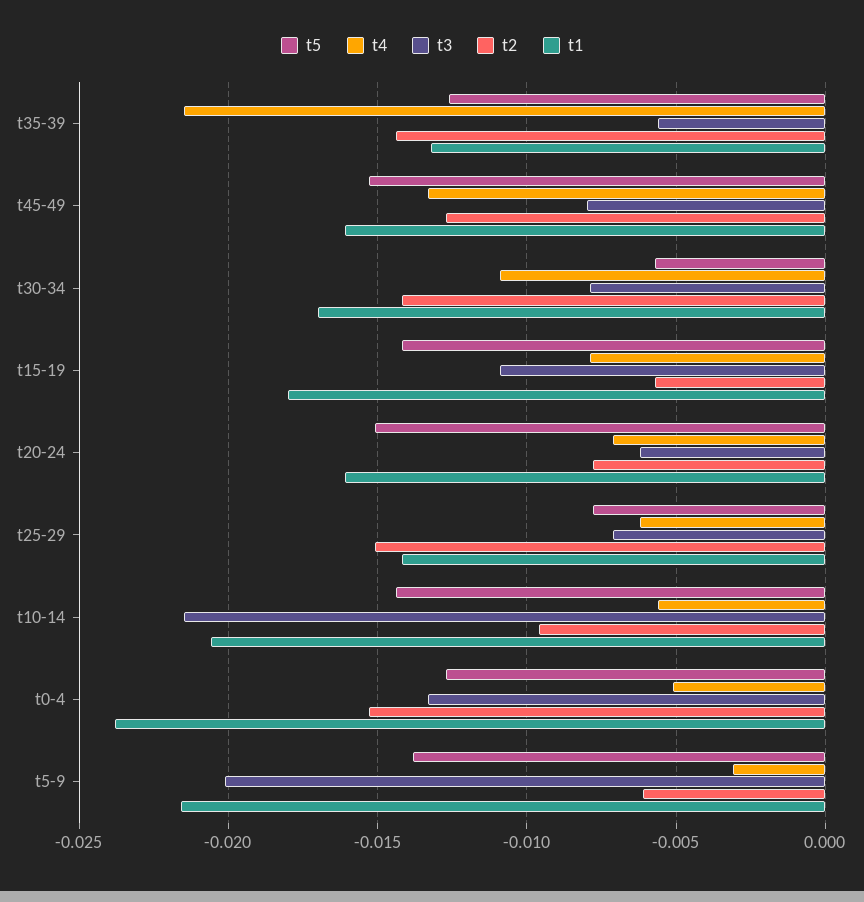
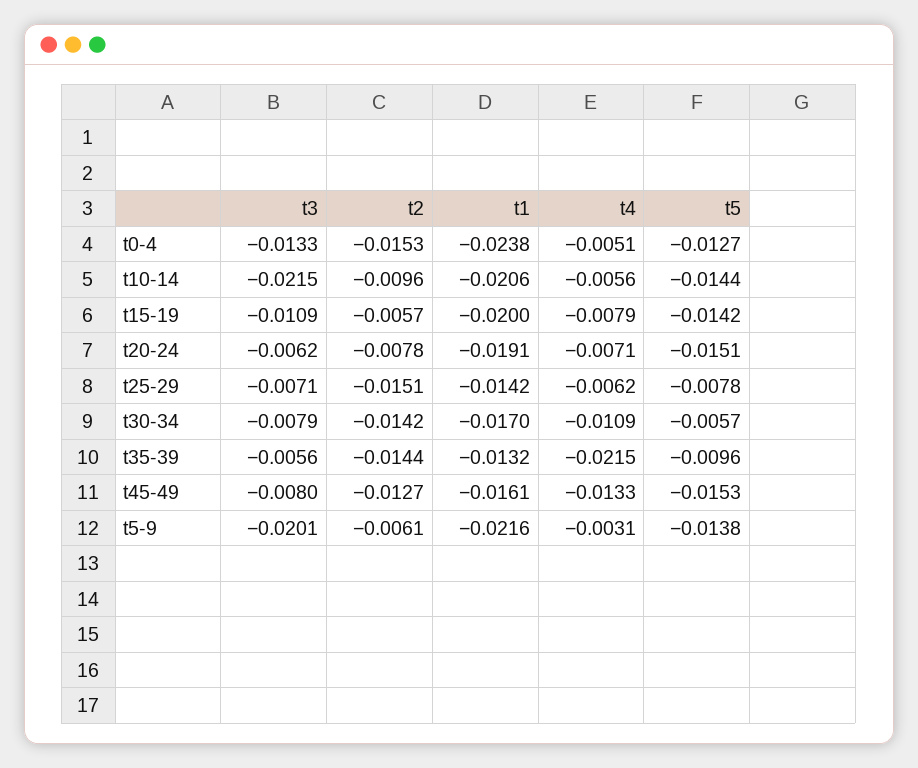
t5, t35-39: -0.0125 -> -0.0096
t1, t15-19: -0.018 -> -0.02
t1, t20-24: -0.016 -> -0.0191

